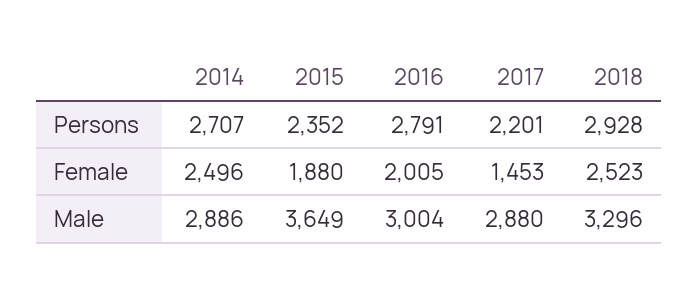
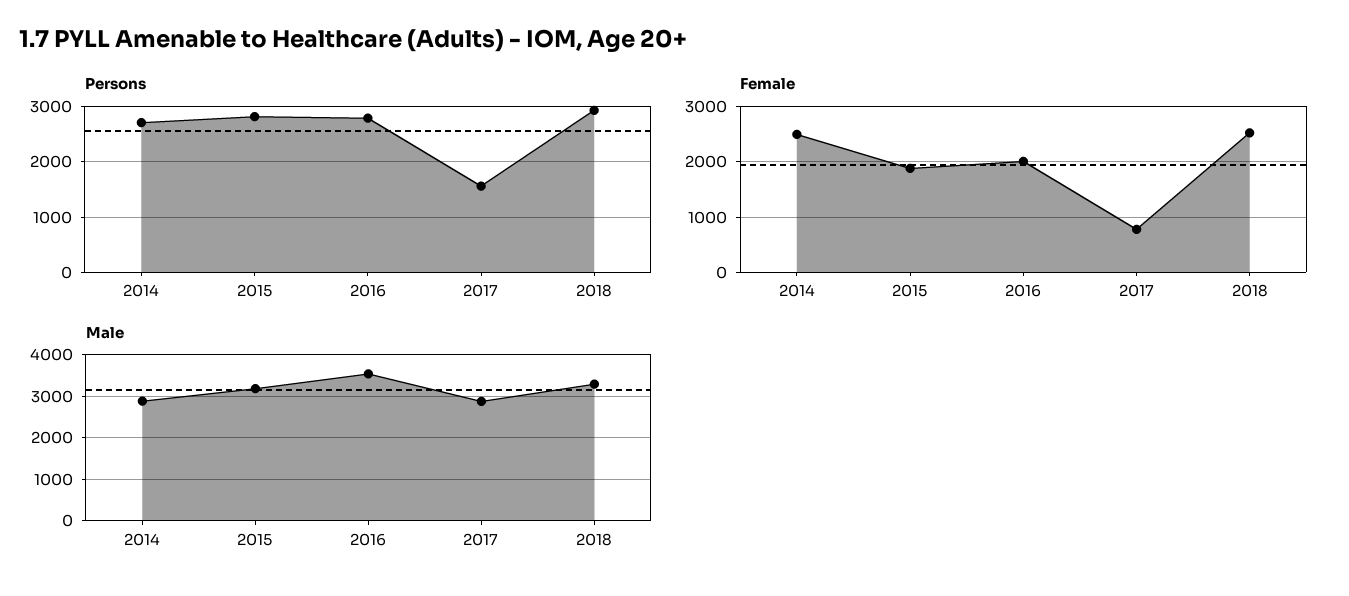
Persons, 2015: 2352 -> 2800
Persons, 2017: 2201 -> 1600
Female, 2017: 1453 -> 800
Male, 2015: 3649 -> 3200
Male, 2016: 3004 -> 3600

